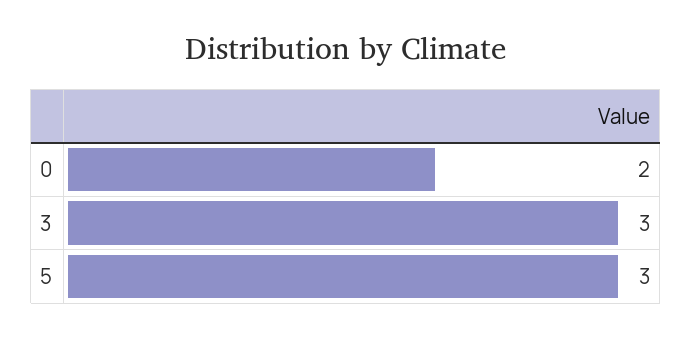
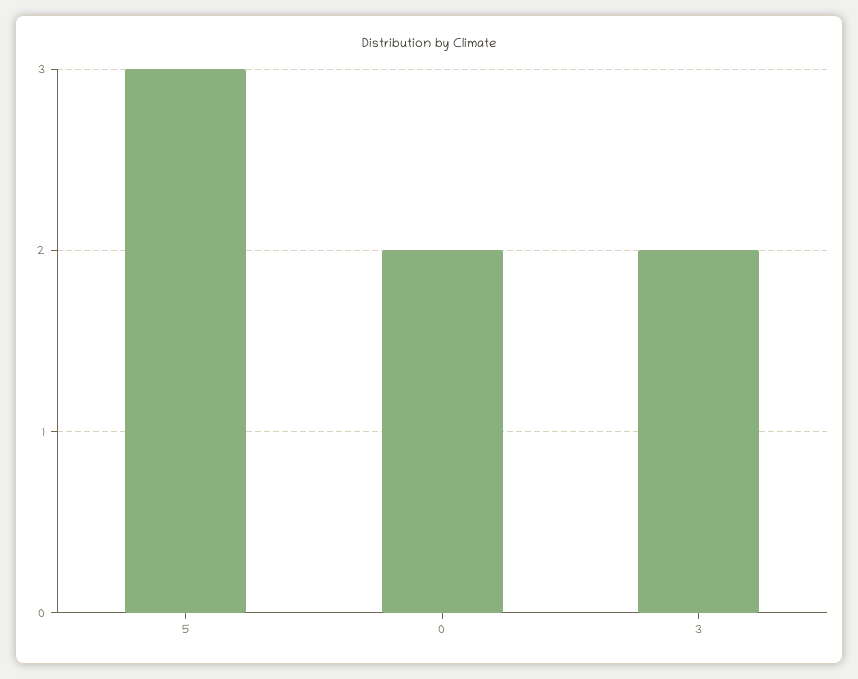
3: 3 -> 2

